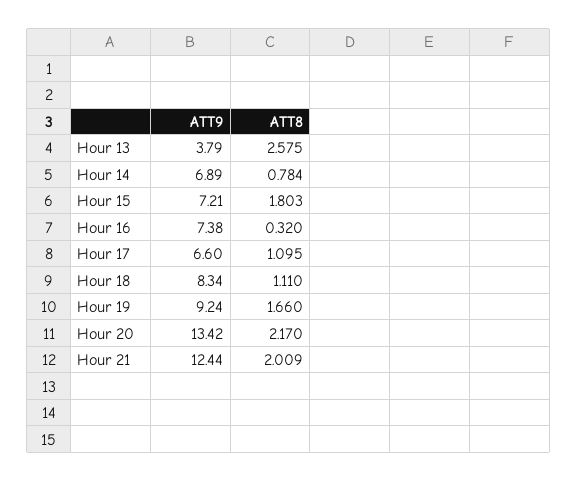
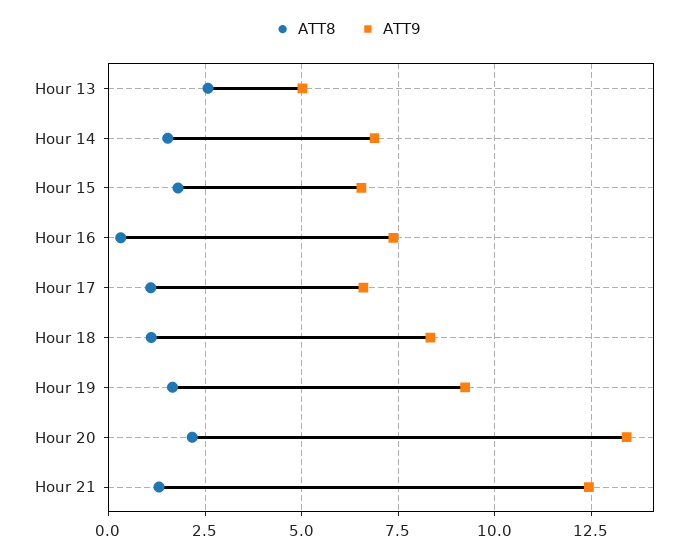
ATT9, Hour 13: 3.79 -> 5
ATT8, Hour 14: 0.784 -> 1.5
ATT9, Hour 15: 7.21 -> 6.5
ATT8, Hour 21: 2.009 -> 1.25

